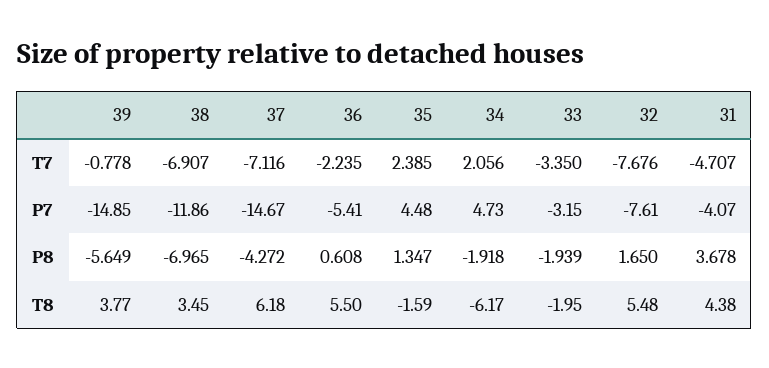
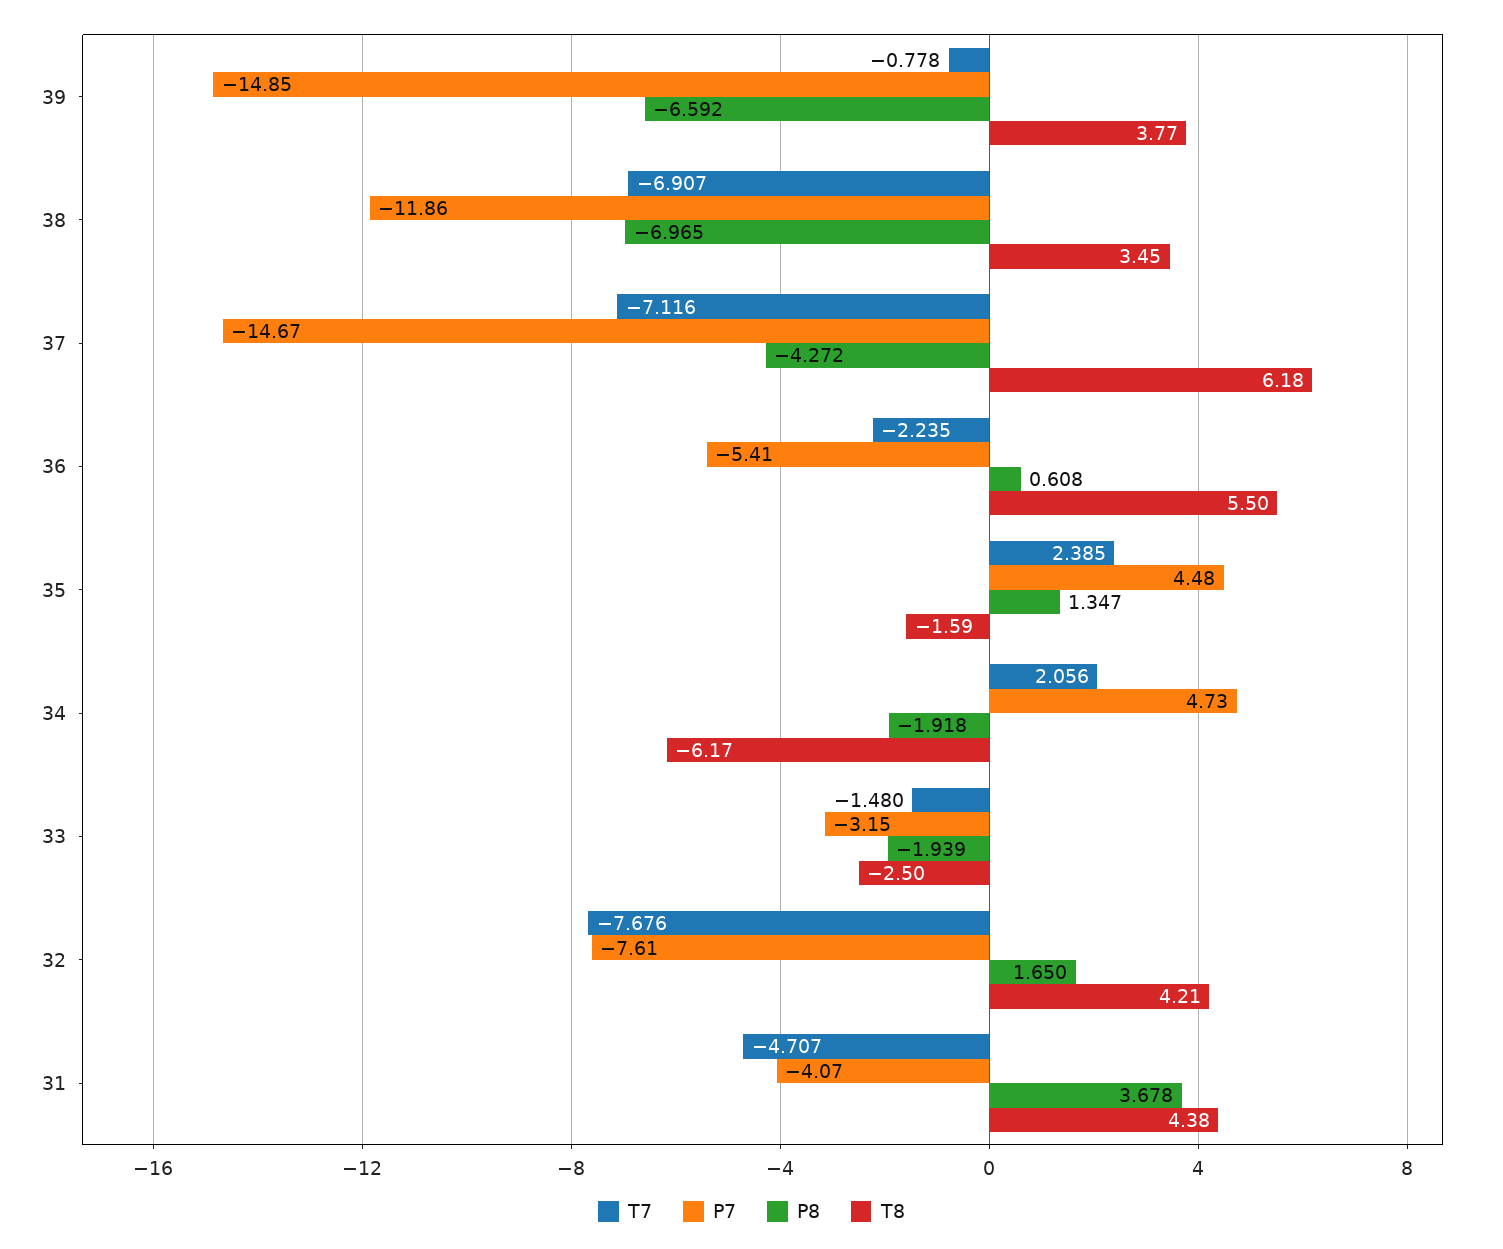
T7, 33: -3.35 -> -1.48
P8, 39: -5.649 -> -6.592
T8, 33: -1.95 -> -2.5
T8, 32: 5.48 -> 4.21

